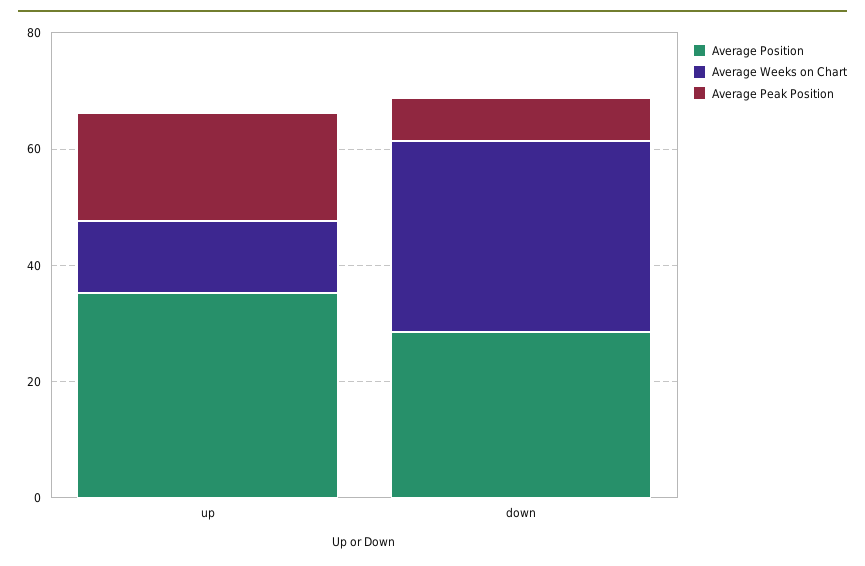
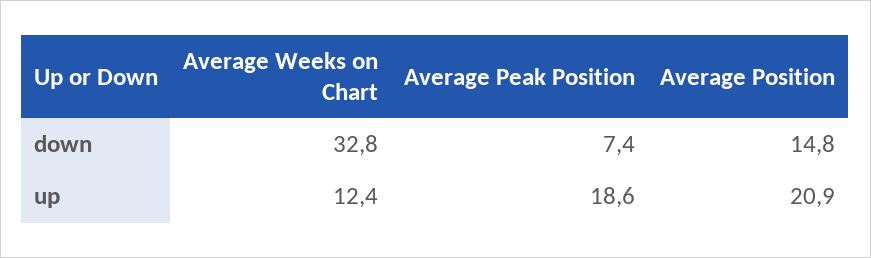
Average Position, up: 35 -> 20.9
Average Position, down: 30 -> 14.8

